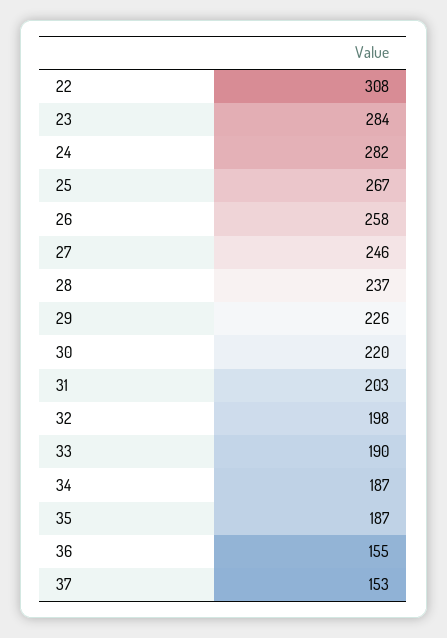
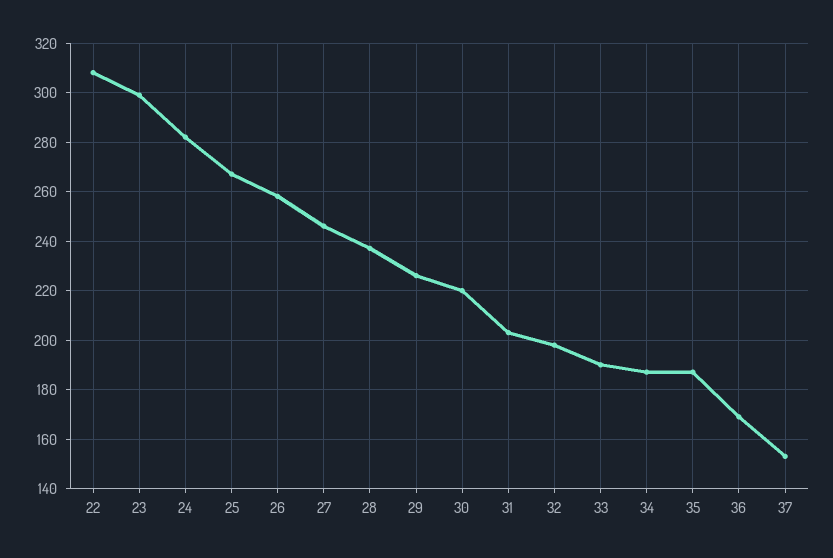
23: 284 -> 300
36: 155 -> 170

